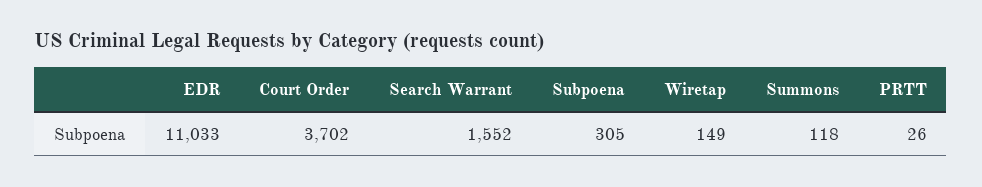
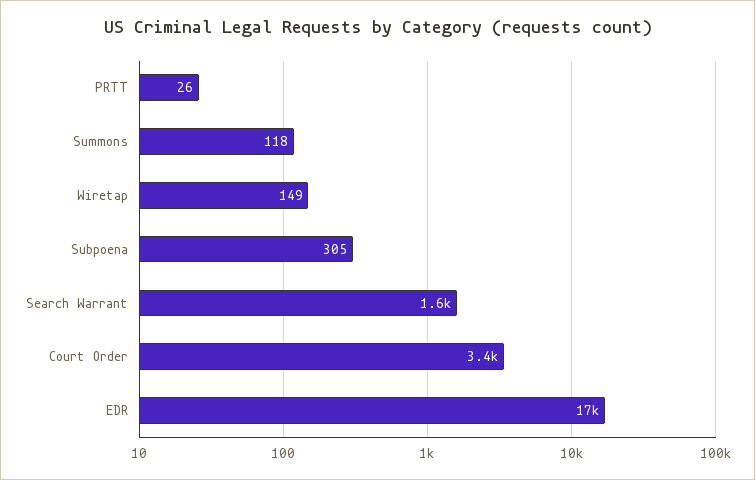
EDR: 11033 -> 17000
Court Order: 3702 -> 3400

